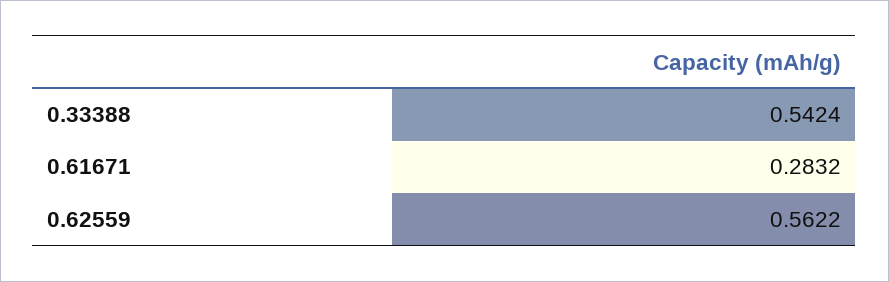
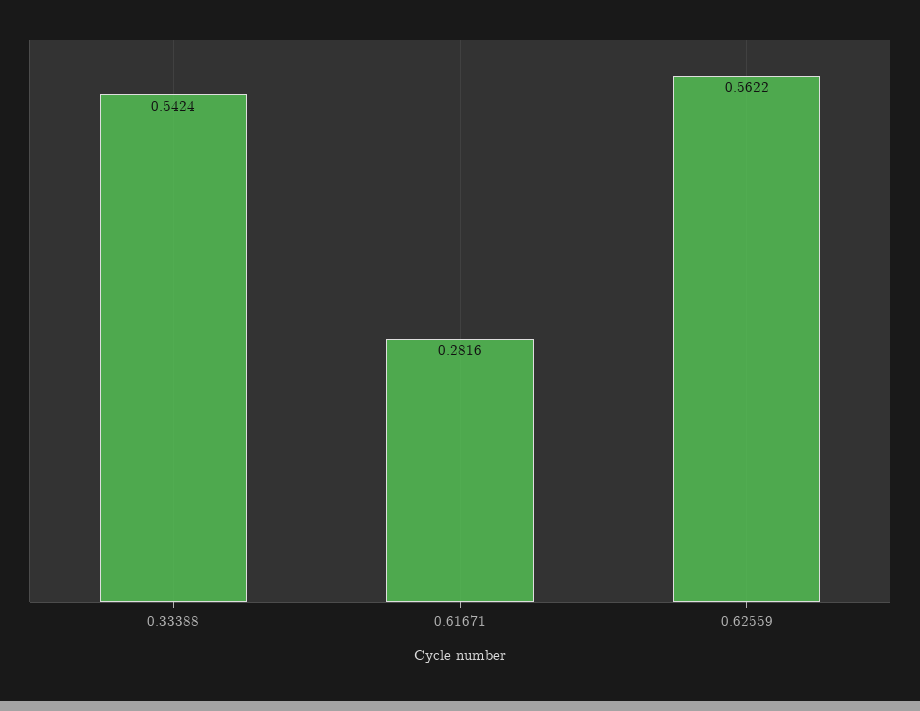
0.61671: 0.2832 -> 0.2816

